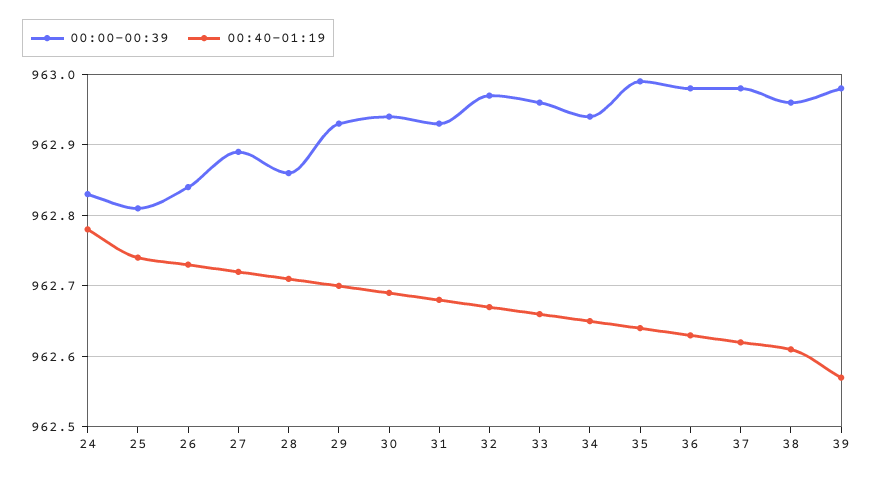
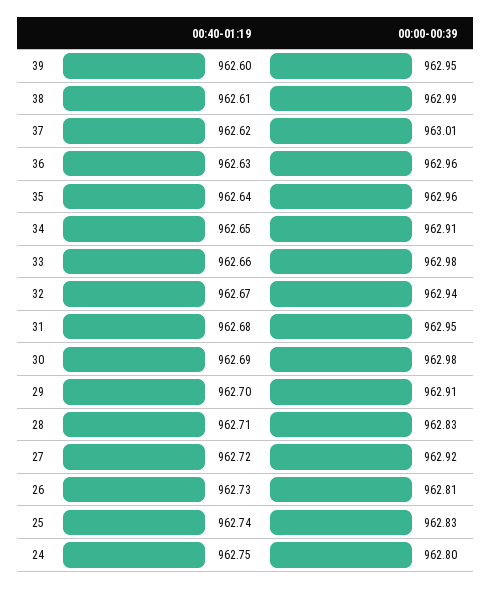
00:00-00:39, 24: 962.83 -> 962.8
00:40-01:19, 24: 962.78 -> 962.75
00:00-00:39, 25: 962.81 -> 962.83
00:00-00:39, 26: 962.84 -> 962.81
00:00-00:39, 27: 962.89 -> 962.92
00:00-00:39, 28: 962.86 -> 962.83
00:00-00:39, 29: 962.93 -> 962.91
00:00-00:39, 30: 962.94 -> 962.98
00:00-00:39, 31: 962.93 -> 962.95
00:00-00:39, 32: 962.97 -> 962.94
00:00-00:39, 33: 962.96 -> 962.98
00:00-00:39, 34: 962.94 -> 962.91
00:00-00:39, 35: 962.99 -> 962.96
00:00-00:39, 36: 962.98 -> 962.96
00:00-00:39, 37: 962.98 -> 963.01
00:00-00:39, 38: 962.96 -> 962.99
00:00-00:39, 39: 962.98 -> 962.95
00:40-01:19, 39: 962.57 -> 962.6

